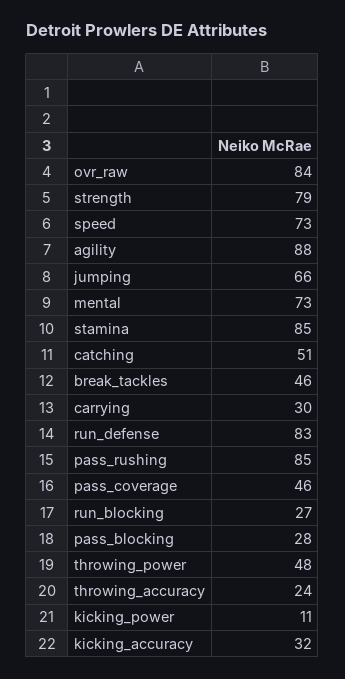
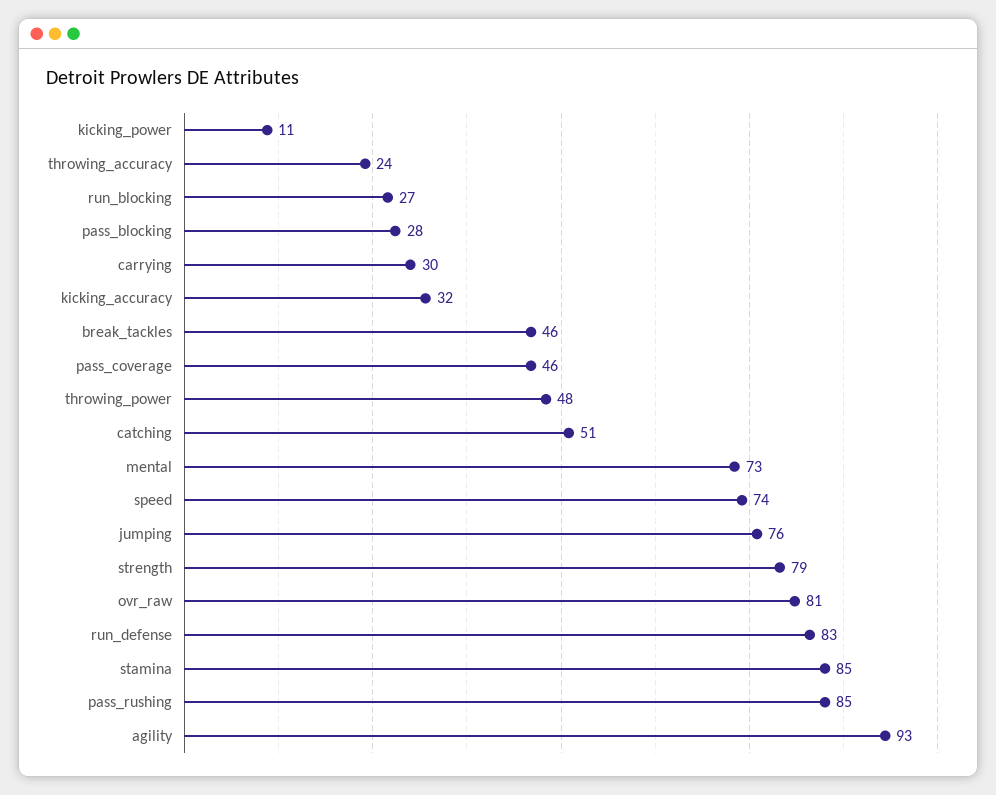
ovr_raw: 84 -> 81
speed: 73 -> 74
agility: 88 -> 93
jumping: 66 -> 76

